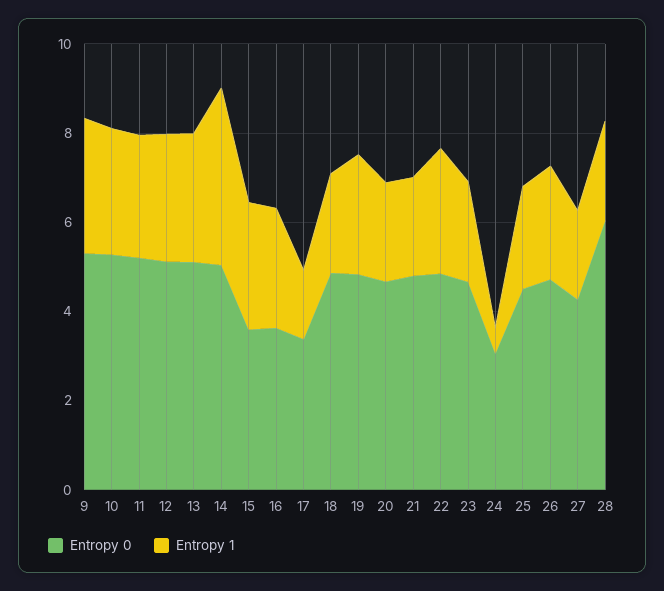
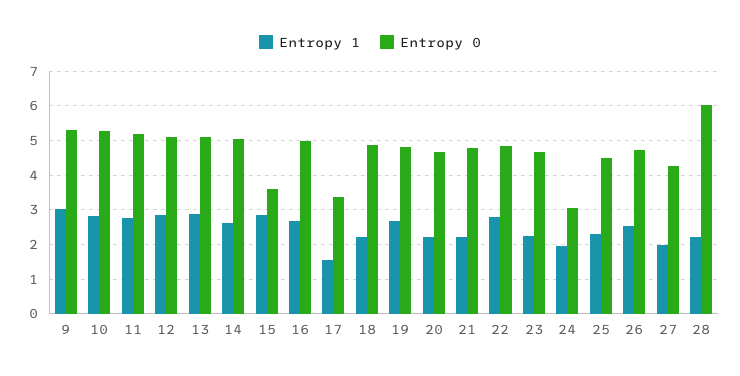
Entropy 1, 14: 4 -> 2.6
Entropy 0, 16: 3.5 -> 5
Entropy 1, 24: 0.5 -> 2

